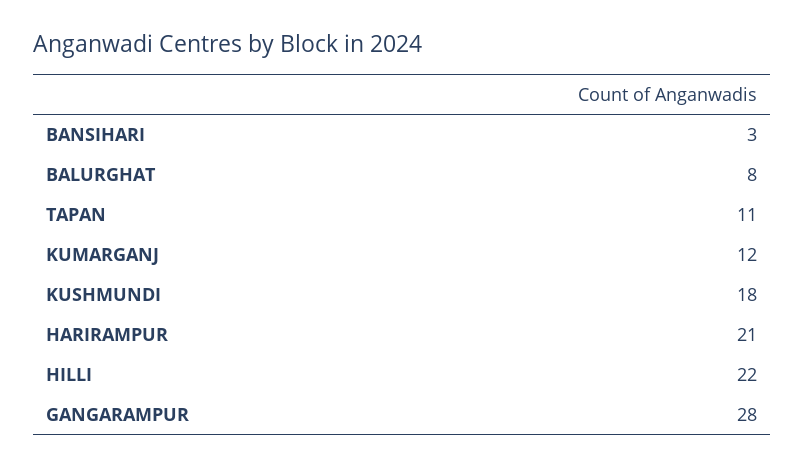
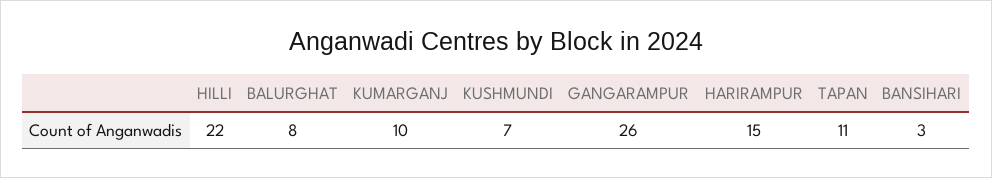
KUMARGANJ: 12 -> 10
KUSHMUNDI: 18 -> 7
HARIRAMPUR: 21 -> 15
GANGARAMPUR: 28 -> 26

